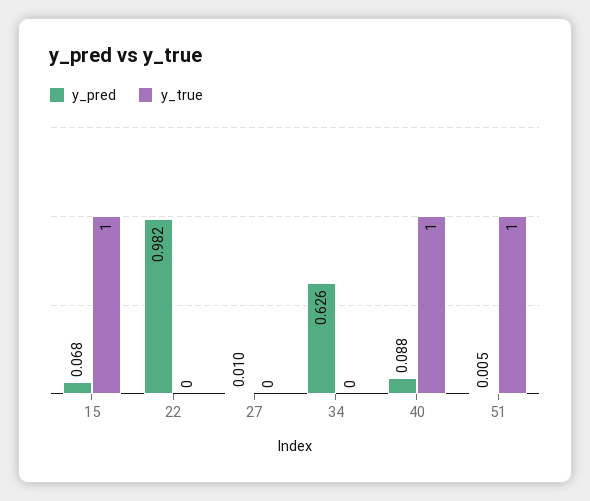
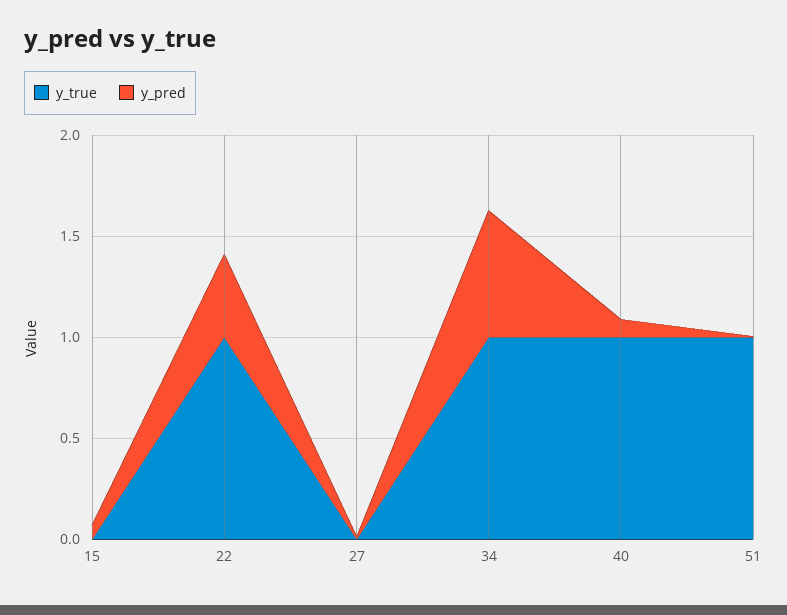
y_true, 15: 1 -> 0
y_pred, 22: 0.982 -> 0.4
y_true, 22: 0 -> 1
y_true, 34: 0 -> 1

